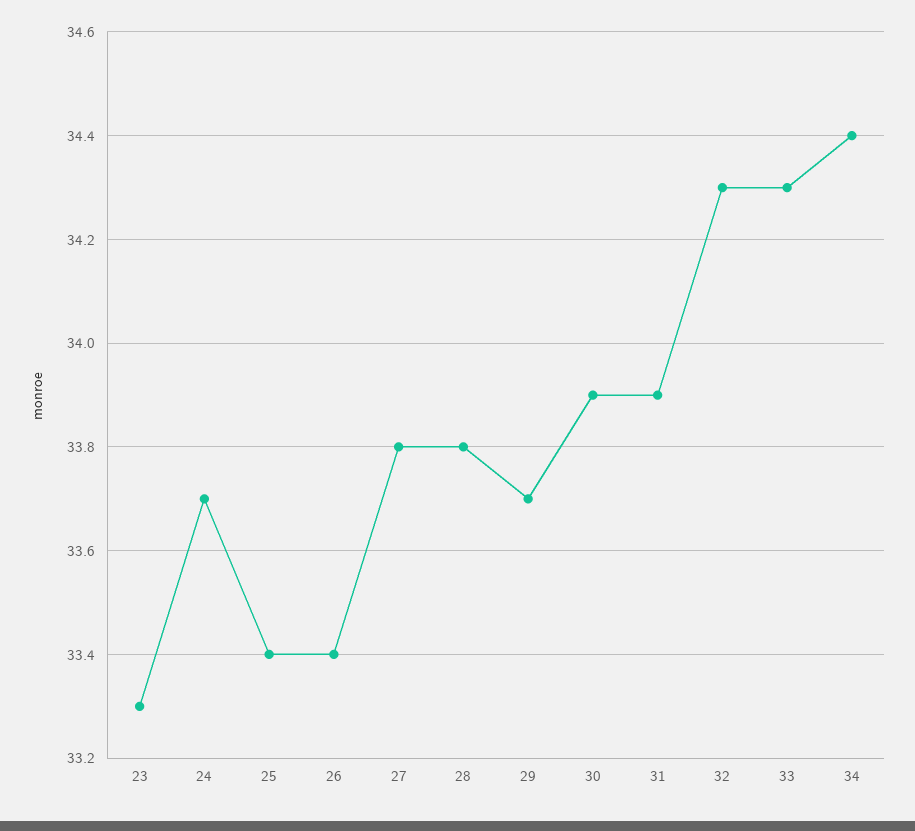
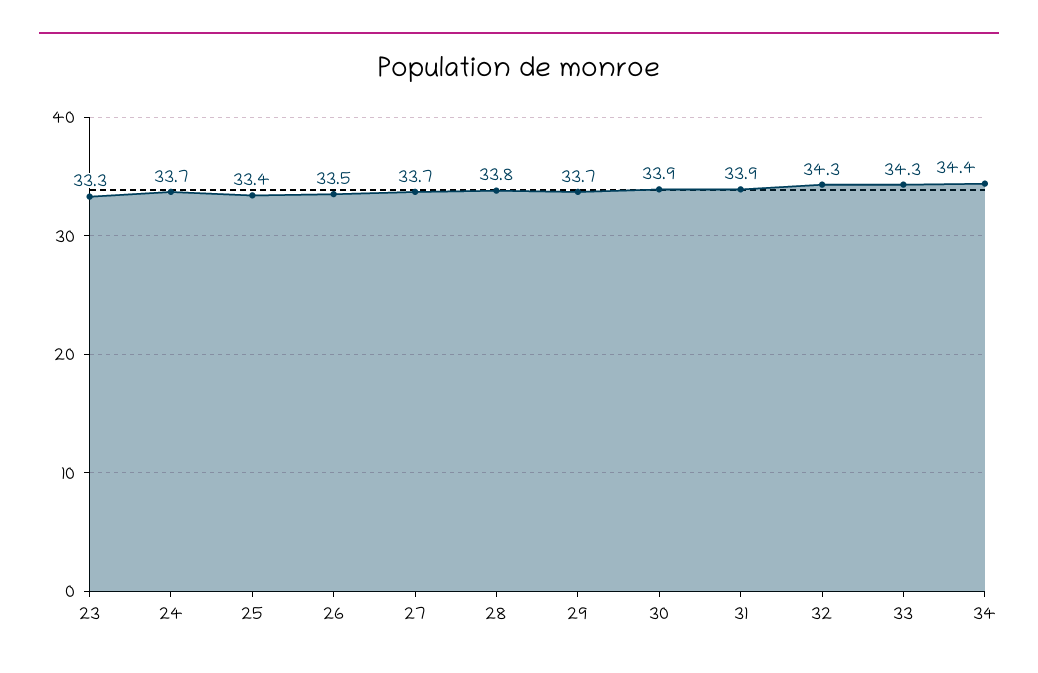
26: 33.4 -> 33.5
27: 33.8 -> 33.7

